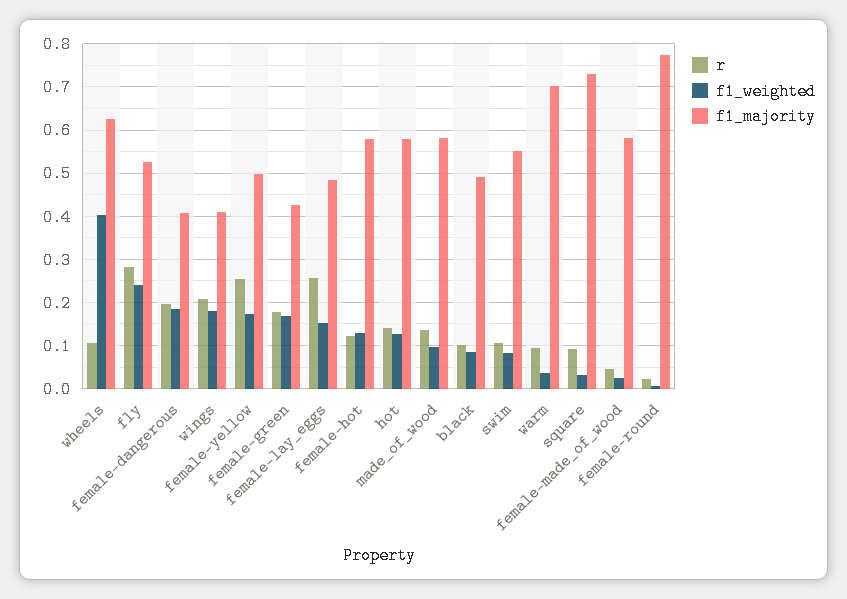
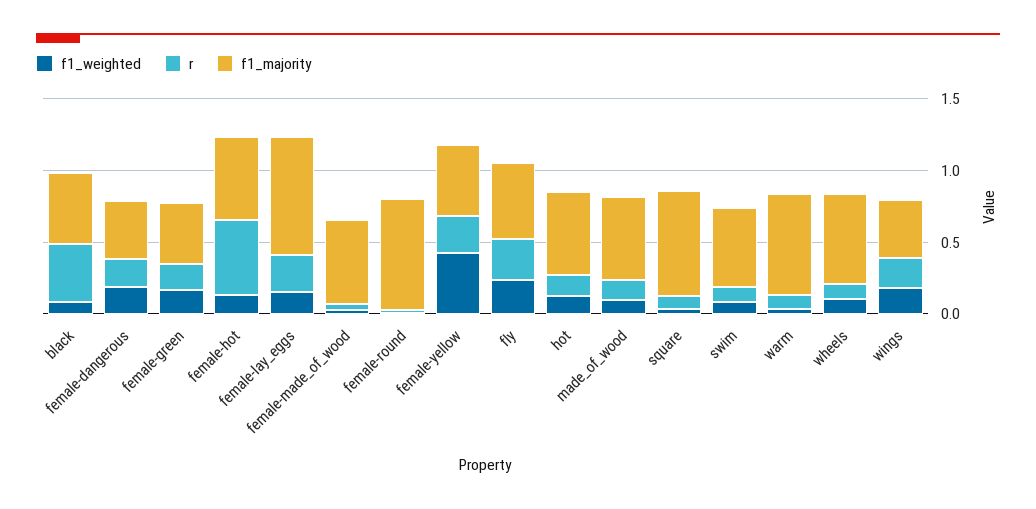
f1_weighted, wheels: 0.4 -> 0.1
f1_weighted, female-yellow: 0.18 -> 0.4
f1_majority, female-lay_eggs: 0.48 -> 0.8
r, female-hot: 0.12 -> 0.5
r, black: 0.1 -> 0.4

